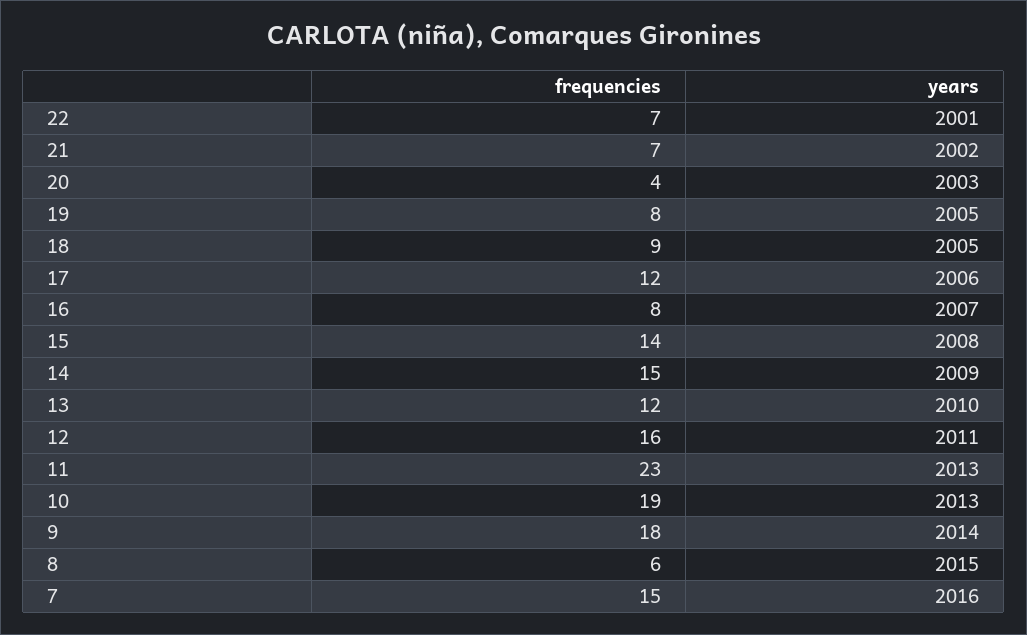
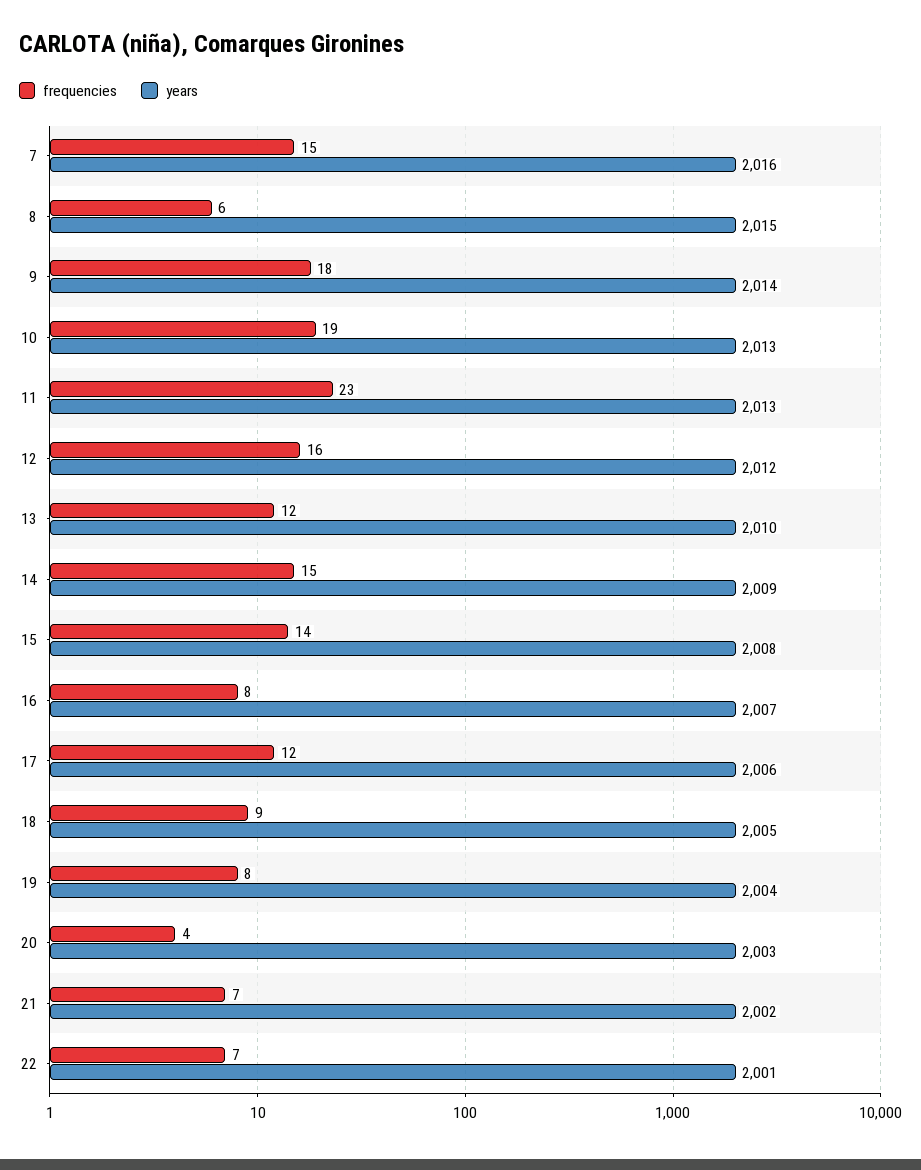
years, 19: 2005 -> 2004
years, 12: 2011 -> 2012

